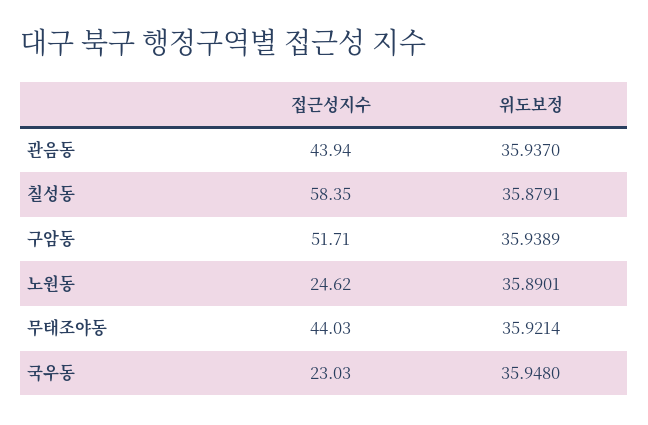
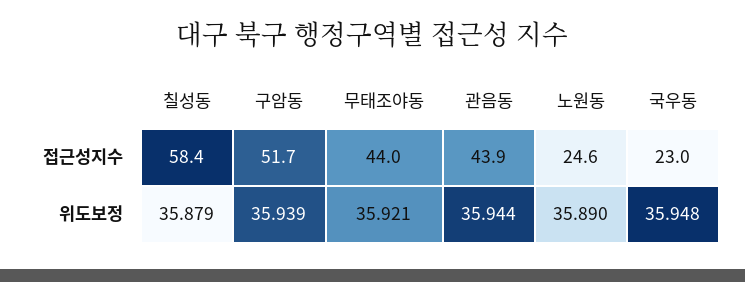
위도보정, 관음동: 35.937 -> 35.944

